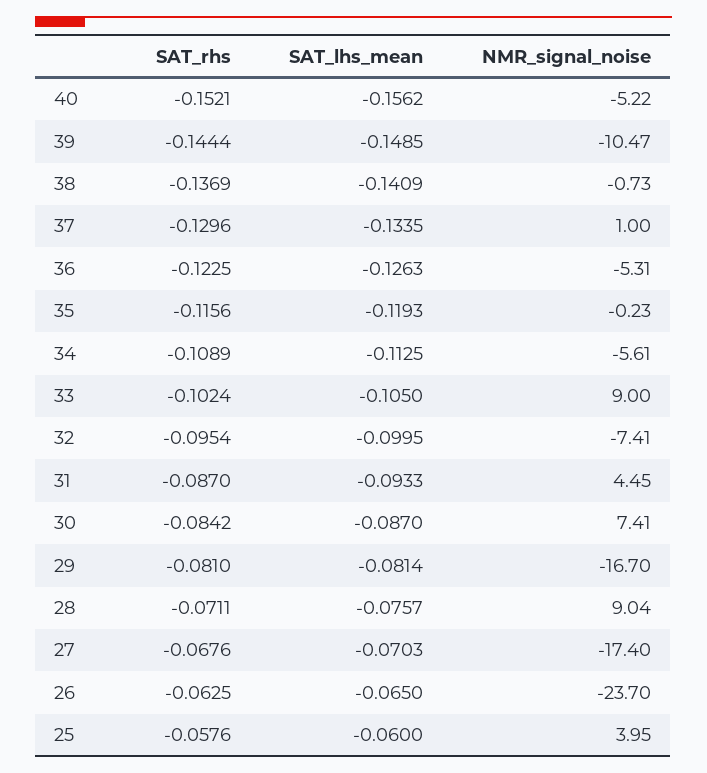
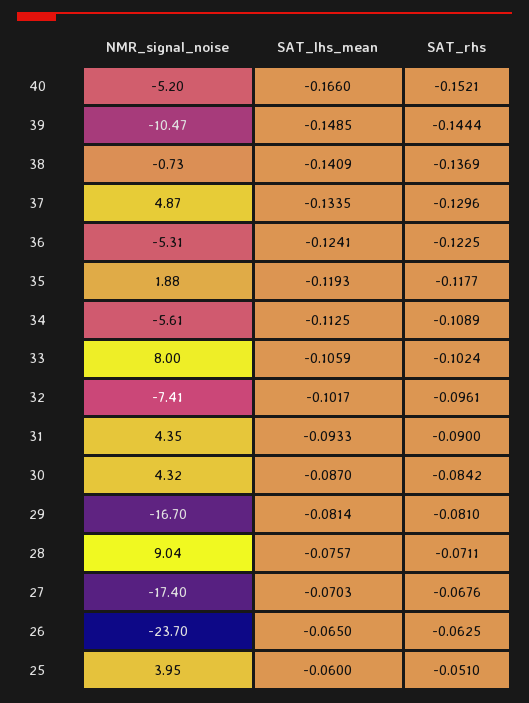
SAT_lhs_mean, 40: -0.1562 -> -0.166
NMR_signal_noise, 40: -5.22 -> -5.2
NMR_signal_noise, 37: 1 -> 4.87
SAT_lhs_mean, 36: -0.1263 -> -0.1241
SAT_rhs, 35: -0.1156 -> -0.1177
NMR_signal_noise, 35: -0.23 -> 1.88
SAT_lhs_mean, 33: -0.105 -> -0.1059
NMR_signal_noise, 33: 9 -> 8
SAT_rhs, 32: -0.0954 -> -0.0961
SAT_lhs_mean, 32: -0.0995 -> -0.1017
SAT_rhs, 31: -0.087 -> -0.09
NMR_signal_noise, 31: 4.45 -> 4.35
NMR_signal_noise, 30: 7.41 -> 4.32
SAT_rhs, 25: -0.0576 -> -0.051

